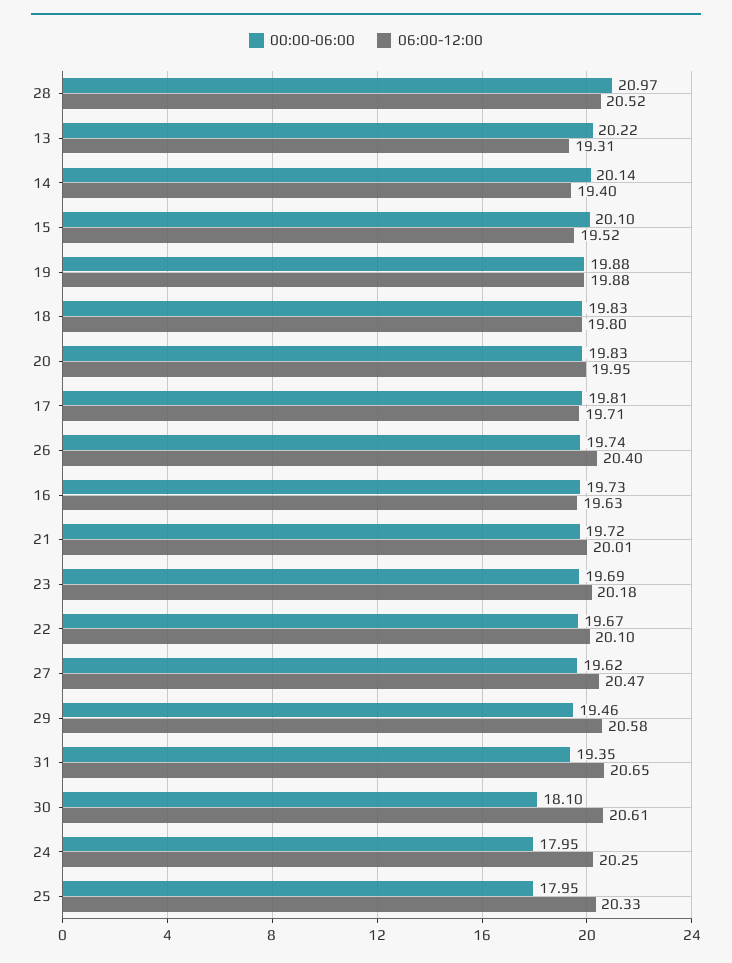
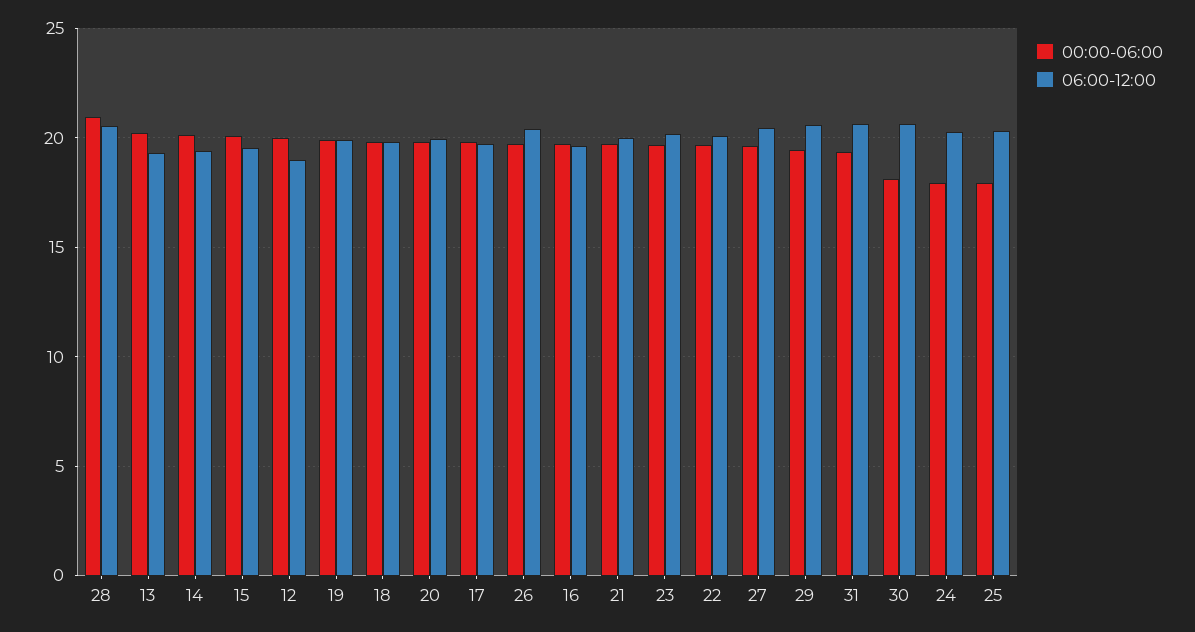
00:00-06:00, 12: none -> 20
06:00-12:00, 12: none -> 19

